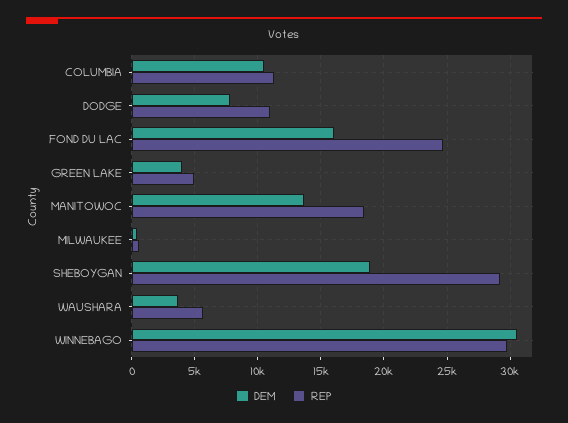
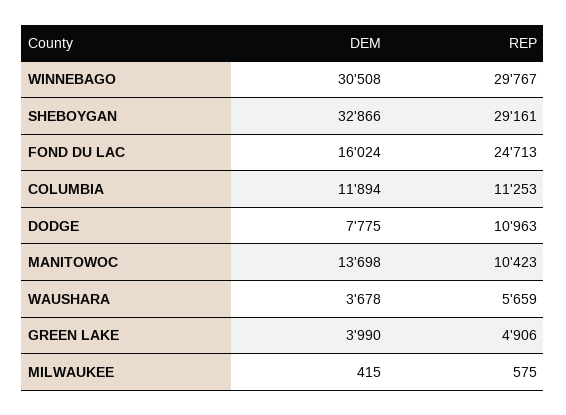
DEM, COLUMBIA: 10500 -> 11894
REP, MANITOWOC: 18500 -> 10423
DEM, SHEBOYGAN: 19000 -> 32866

